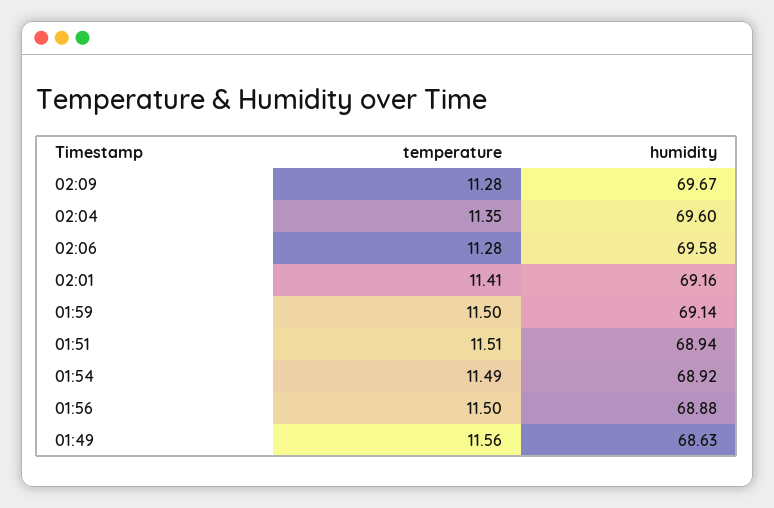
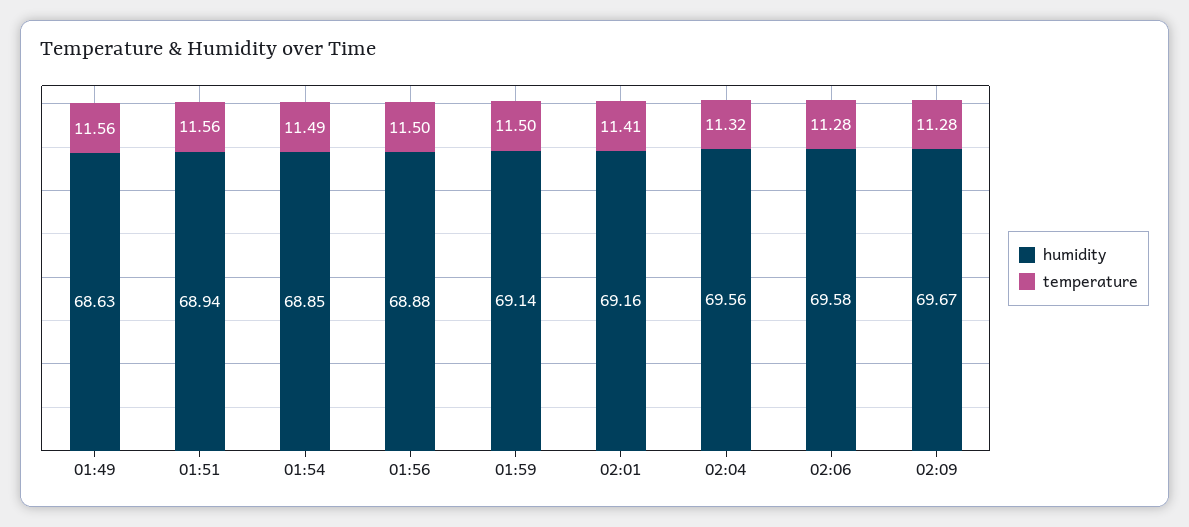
temperature, 02:04: 11.35 -> 11.32
humidity, 02:04: 69.6 -> 69.56
temperature, 01:51: 11.51 -> 11.56
humidity, 01:54: 68.92 -> 68.85

